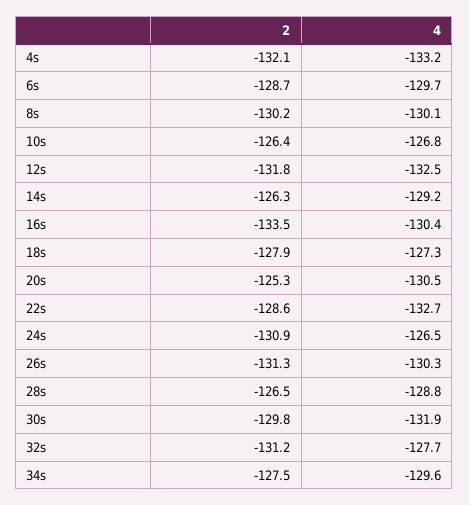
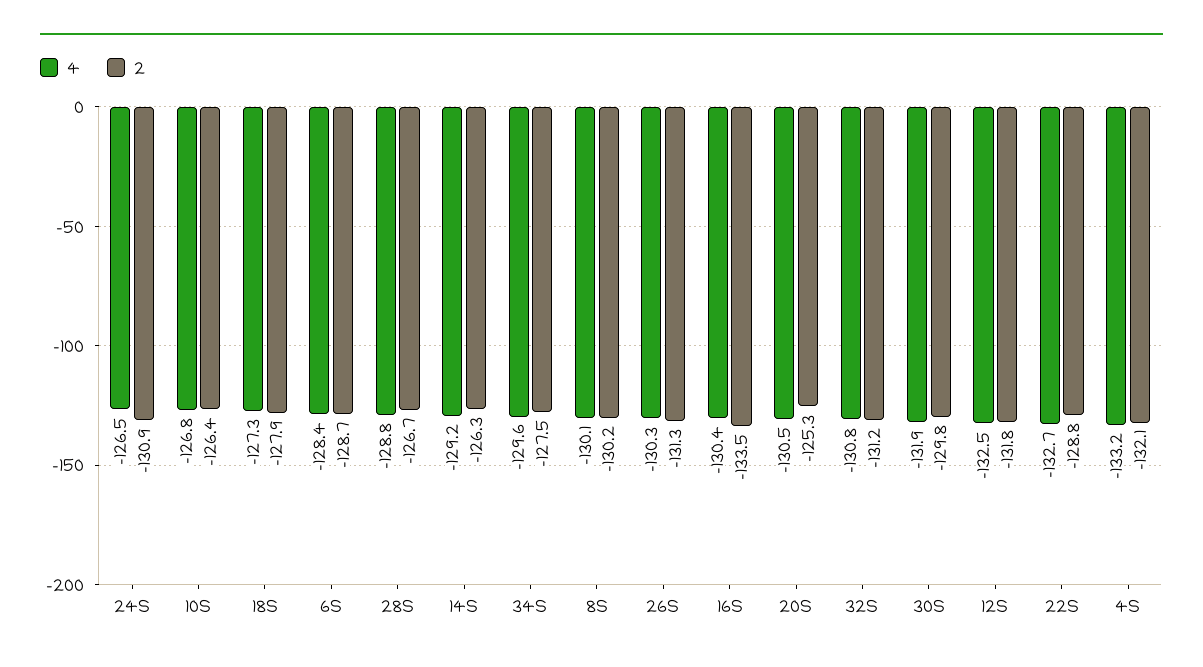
4, 6s: -129.7 -> -128.4
2, 22s: -128.6 -> -128.8
2, 28s: -126.5 -> -126.7
4, 32s: -127.7 -> -130.8

